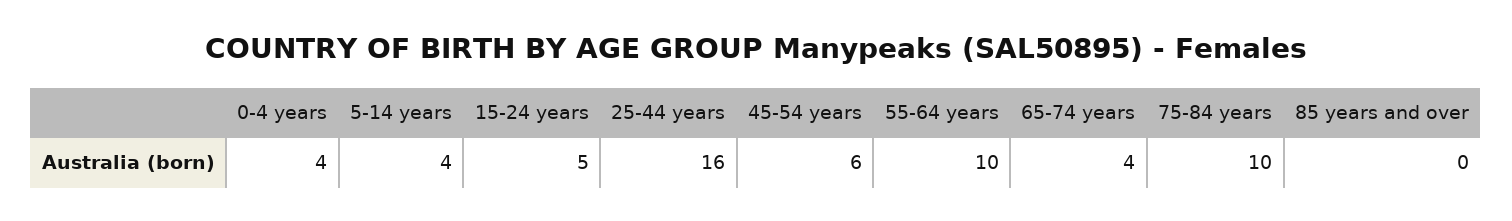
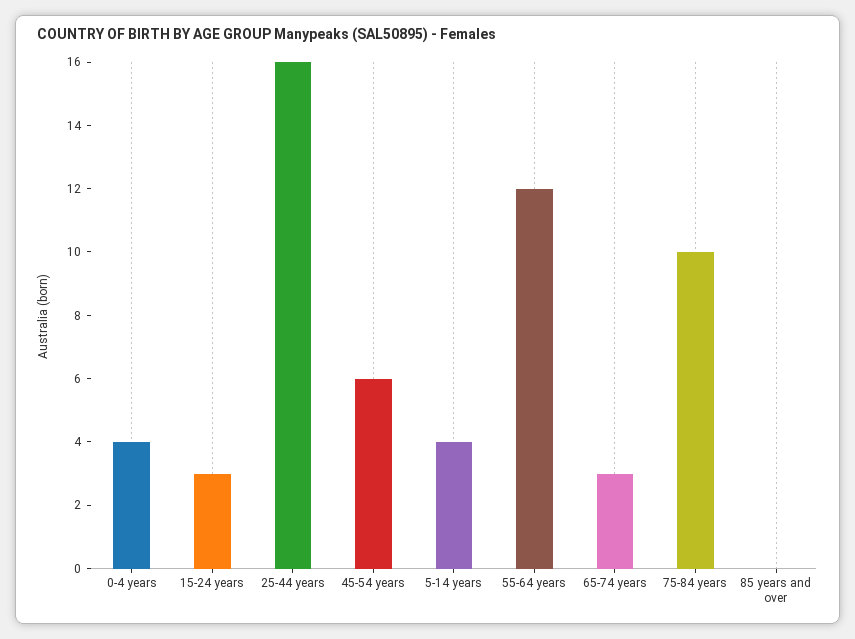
15-24 years: 5 -> 3
55-64 years: 10 -> 12
65-74 years: 4 -> 3

